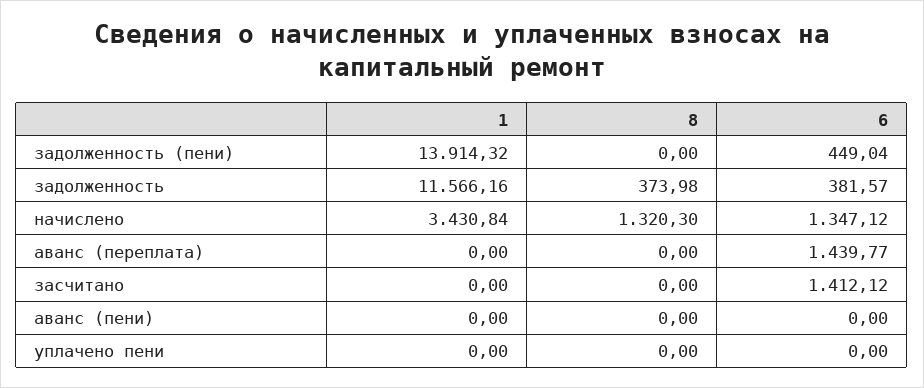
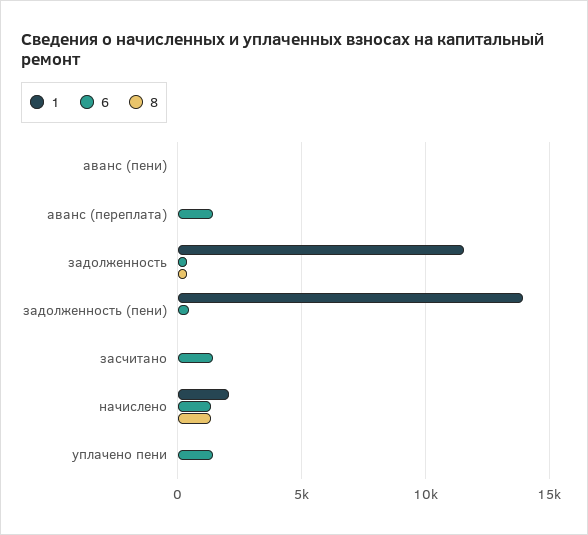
1, начислено: 3430.84 -> 2000
6, уплачено пени: 0 -> 1500

